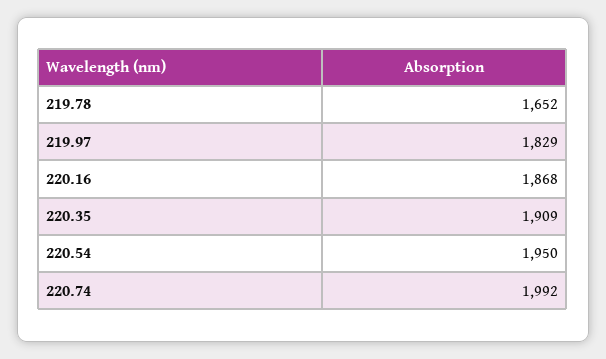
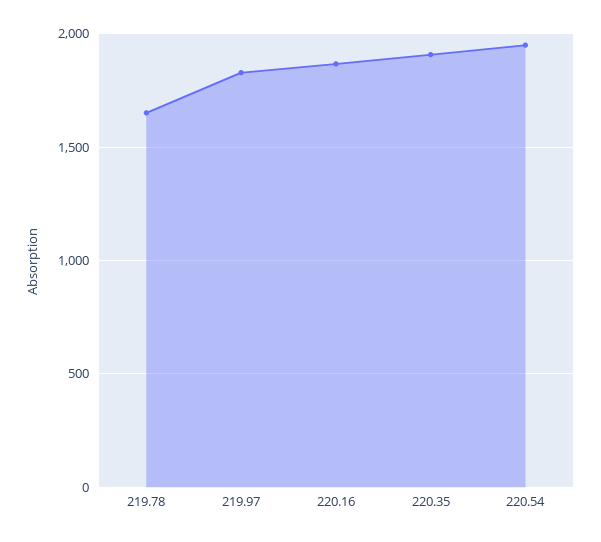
220.74: 1992 -> none

